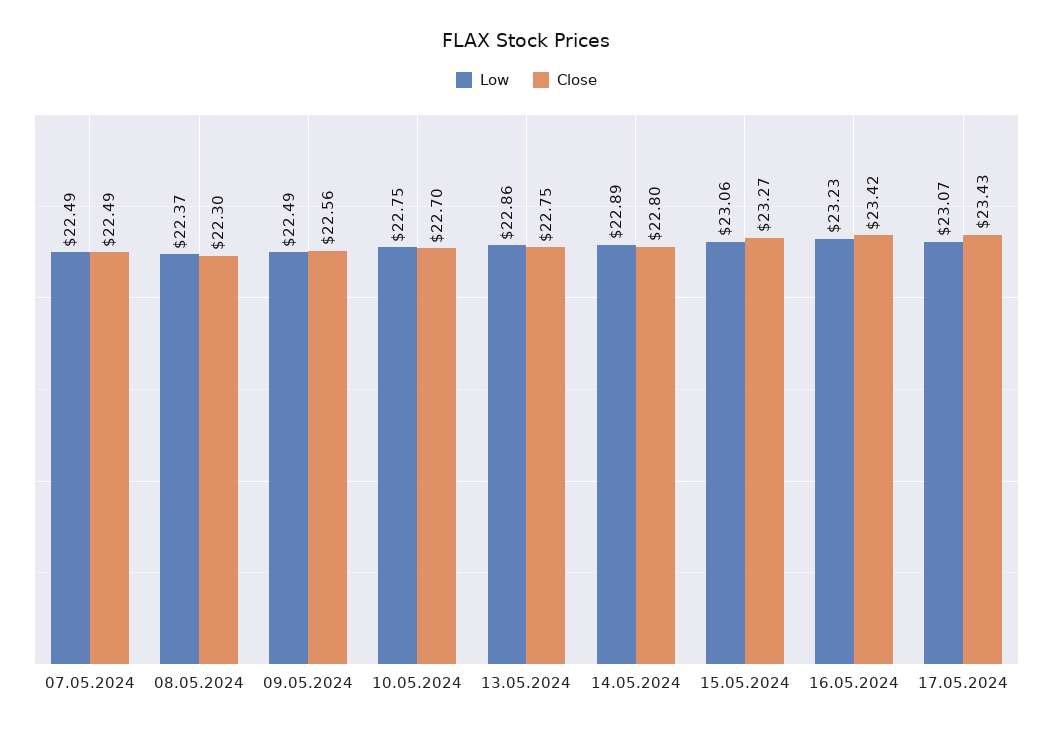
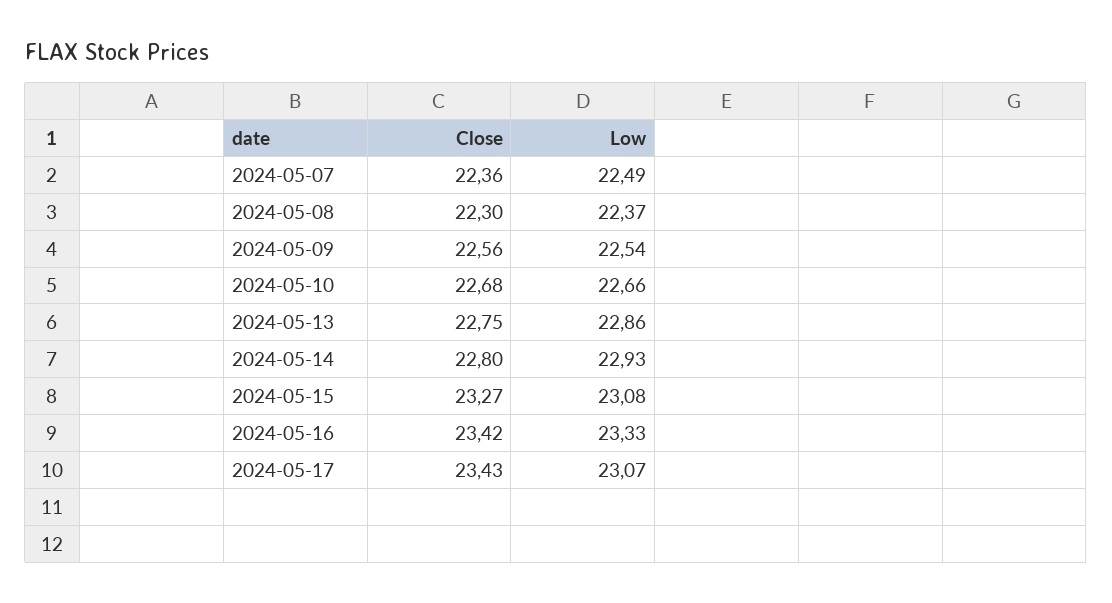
Close, 07.05.2024: 22.49 -> 22.36
Low, 09.05.2024: 22.49 -> 22.54
Low, 10.05.2024: 22.75 -> 22.66
Close, 10.05.2024: 22.7 -> 22.68
Low, 14.05.2024: 22.89 -> 22.93
Low, 15.05.2024: 23.06 -> 23.08
Low, 16.05.2024: 23.23 -> 23.33

